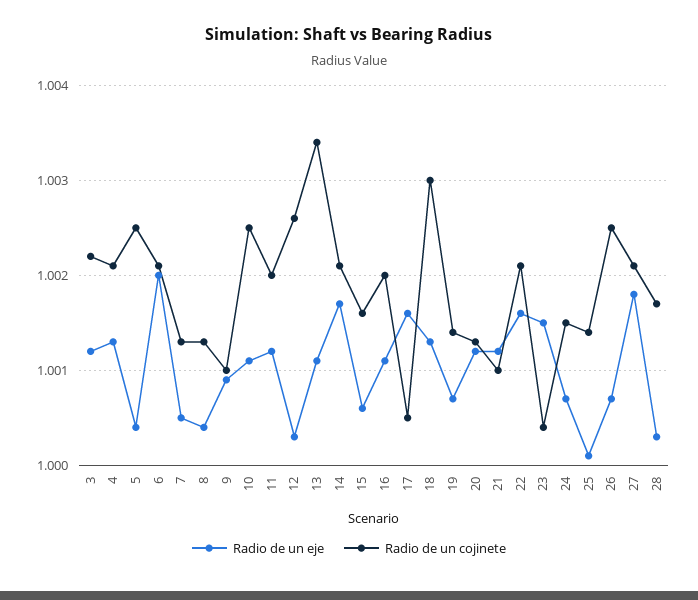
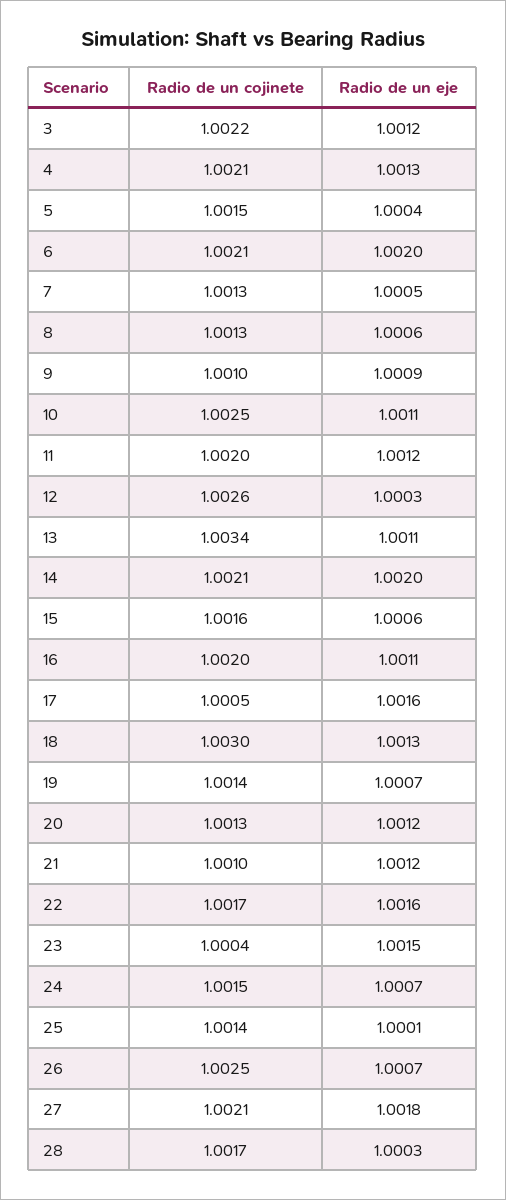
Radio de un cojinete, 5: 1.0025 -> 1.0015
Radio de un eje, 8: 1.0004 -> 1.0006
Radio de un eje, 14: 1.0017 -> 1.002
Radio de un cojinete, 22: 1.0021 -> 1.0017

